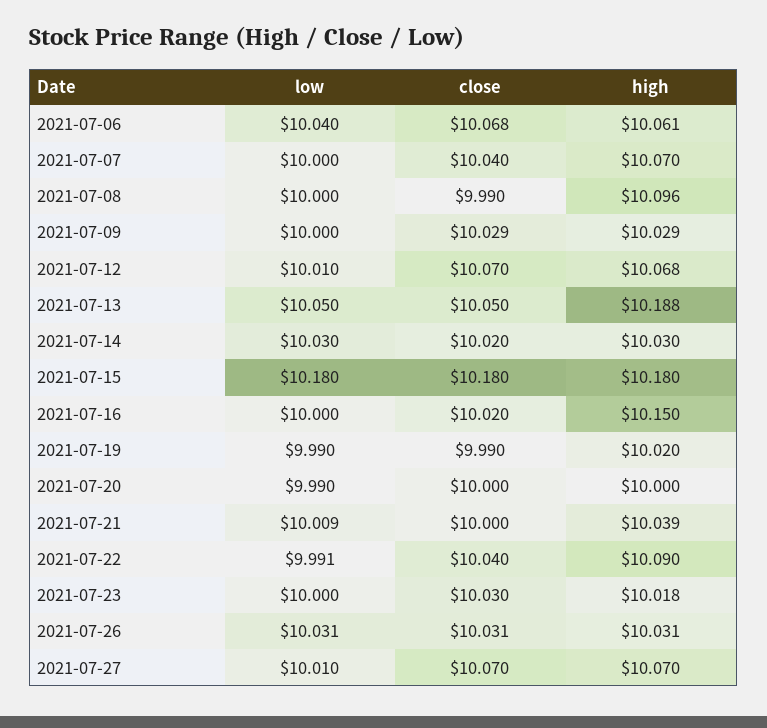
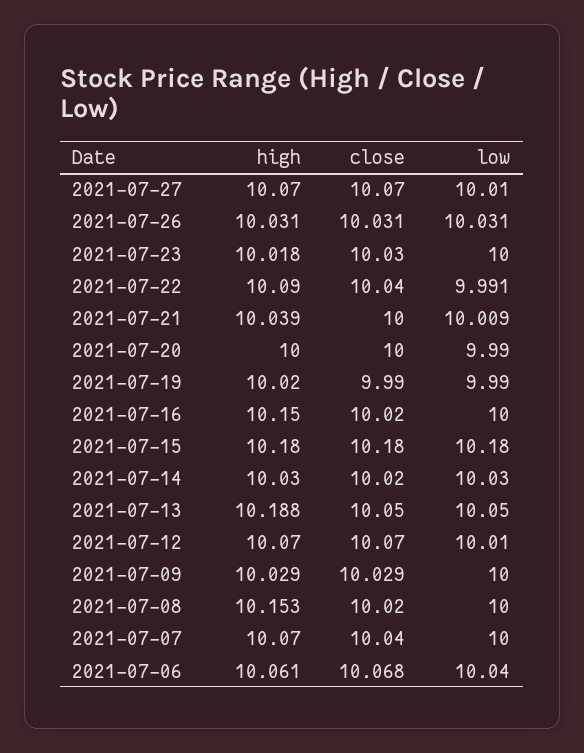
close, 2021-07-08: 9.99 -> 10.02
high, 2021-07-08: 10.096 -> 10.153
high, 2021-07-12: 10.068 -> 10.07

